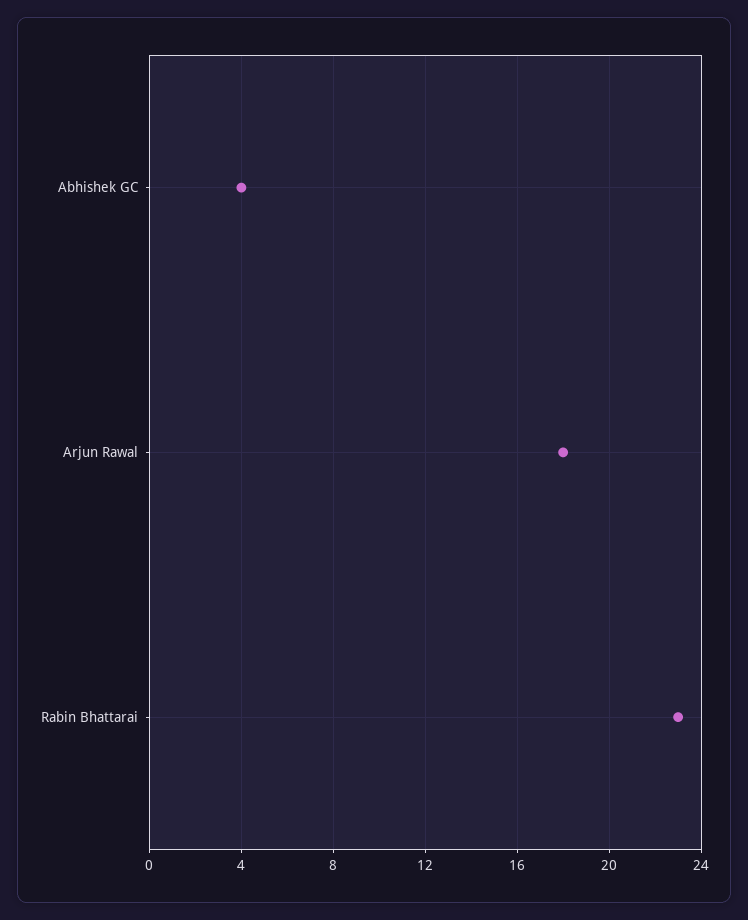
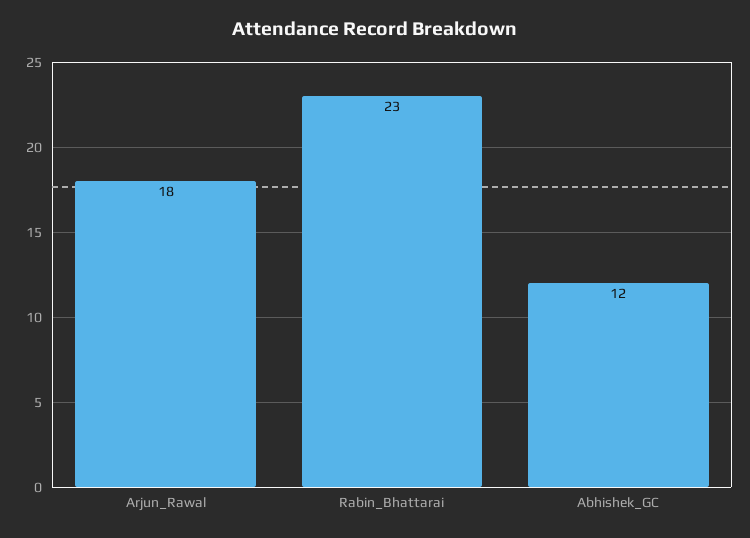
Abhishek GC: 4 -> 12

